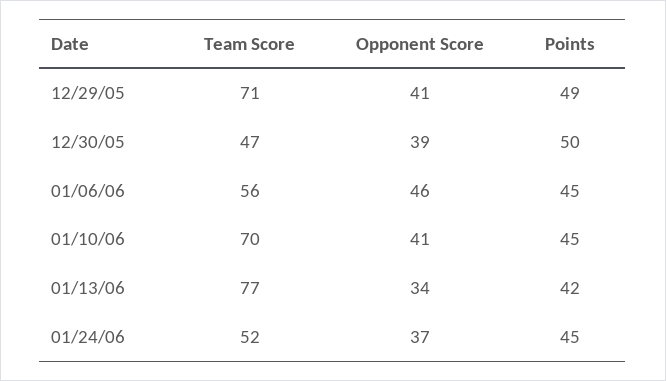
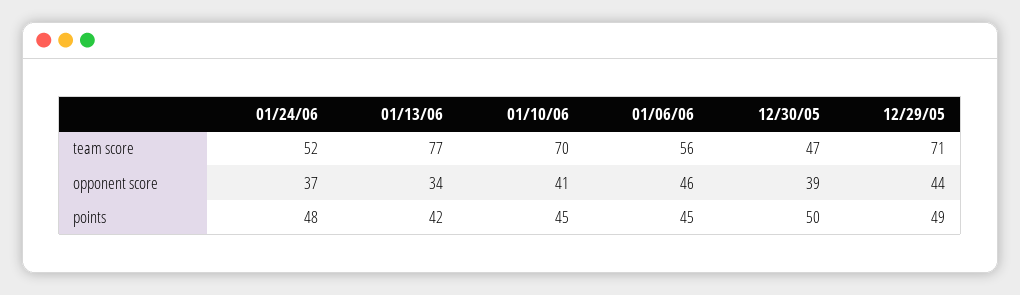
Opponent Score, 12/29/05: 41 -> 44
Points, 01/24/06: 45 -> 48

